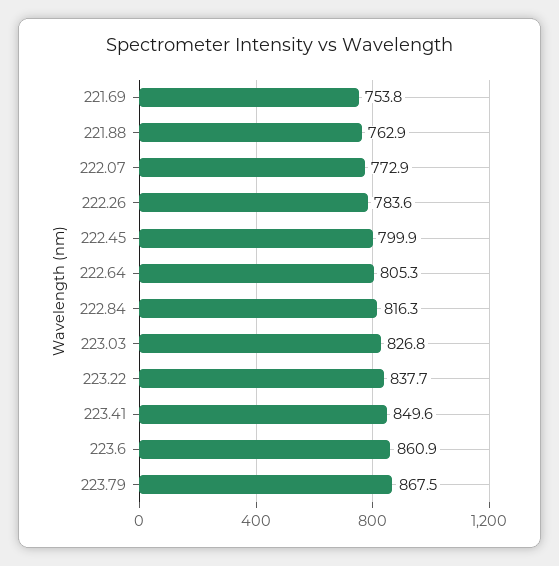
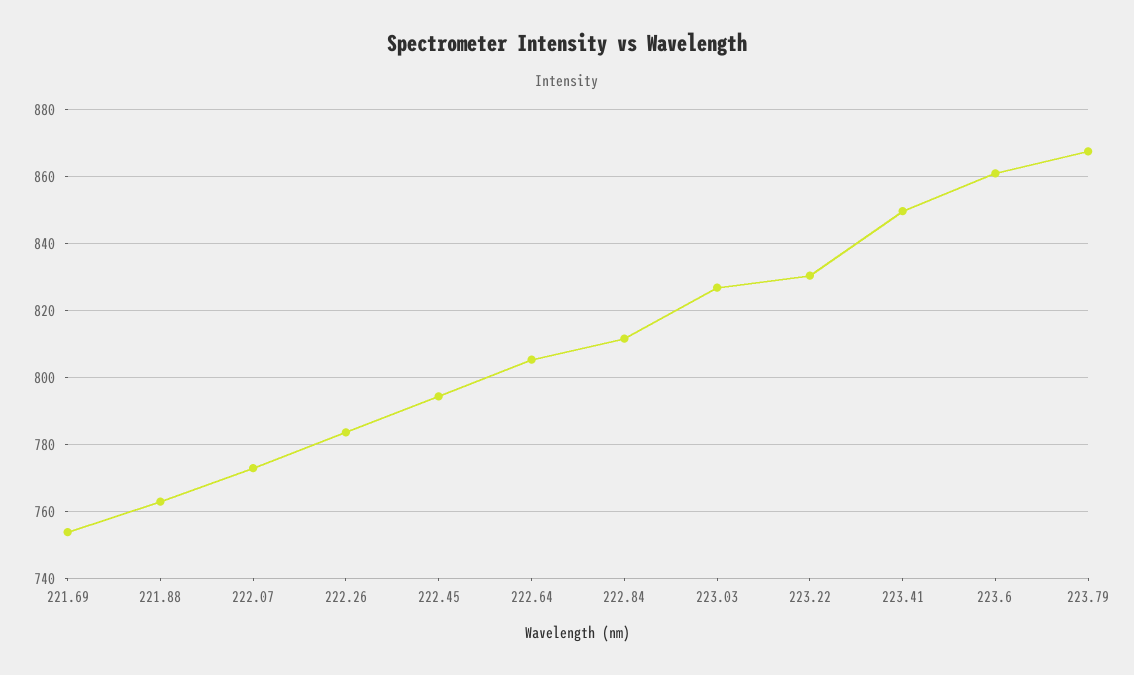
222.45: 799.9 -> 794
222.84: 816.3 -> 812
223.22: 837.7 -> 830

